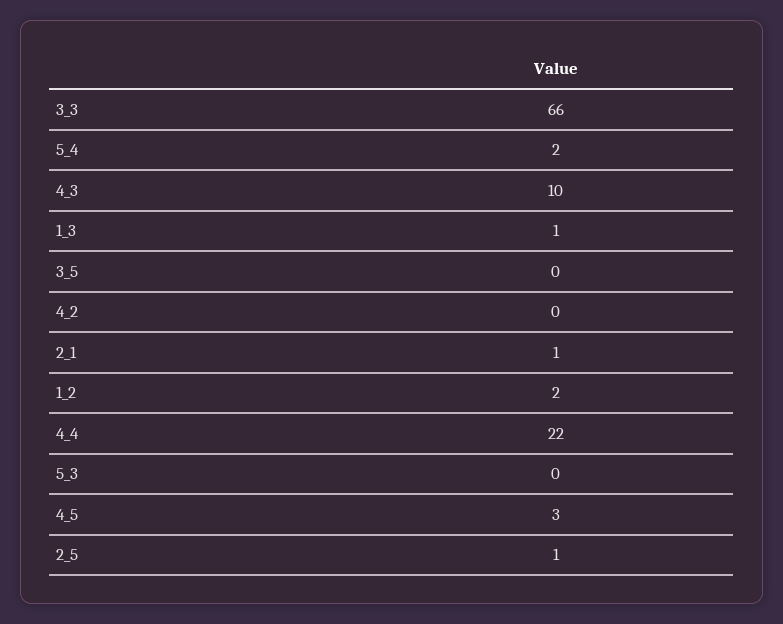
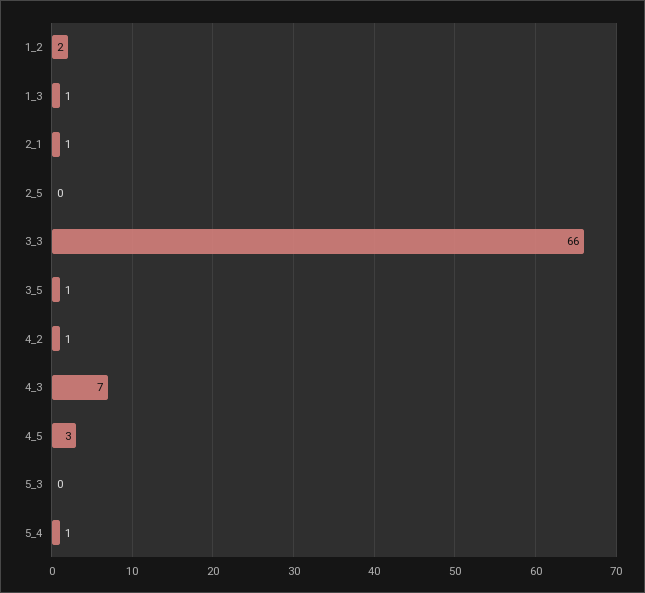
5_4: 2 -> 1
4_3: 10 -> 7
3_5: 0 -> 1
4_2: 0 -> 1
4_4: 22 -> none
2_5: 1 -> 0

